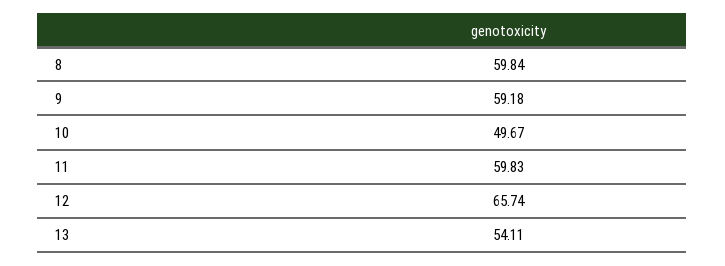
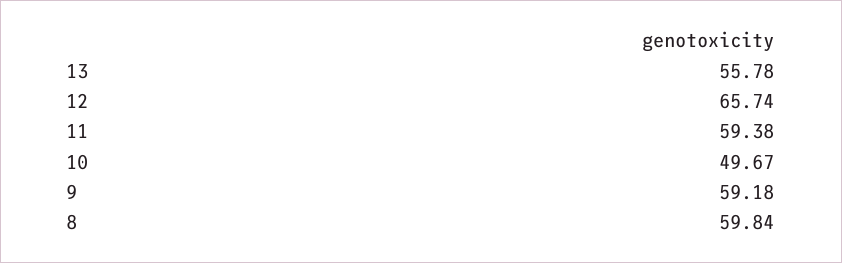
11: 59.83 -> 59.38
13: 54.11 -> 55.78

